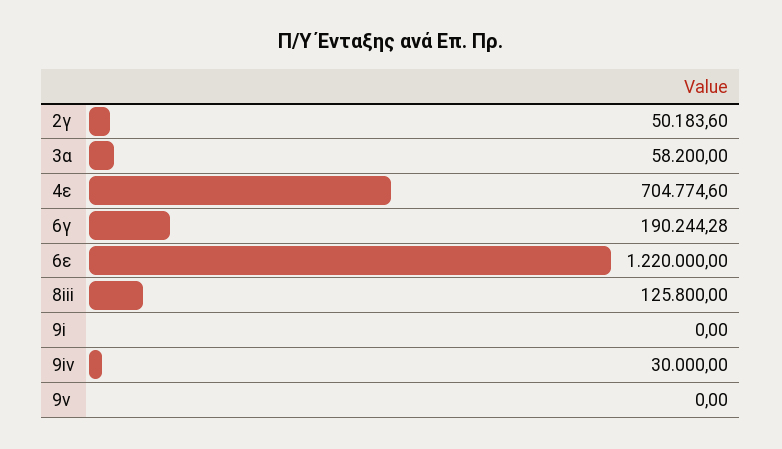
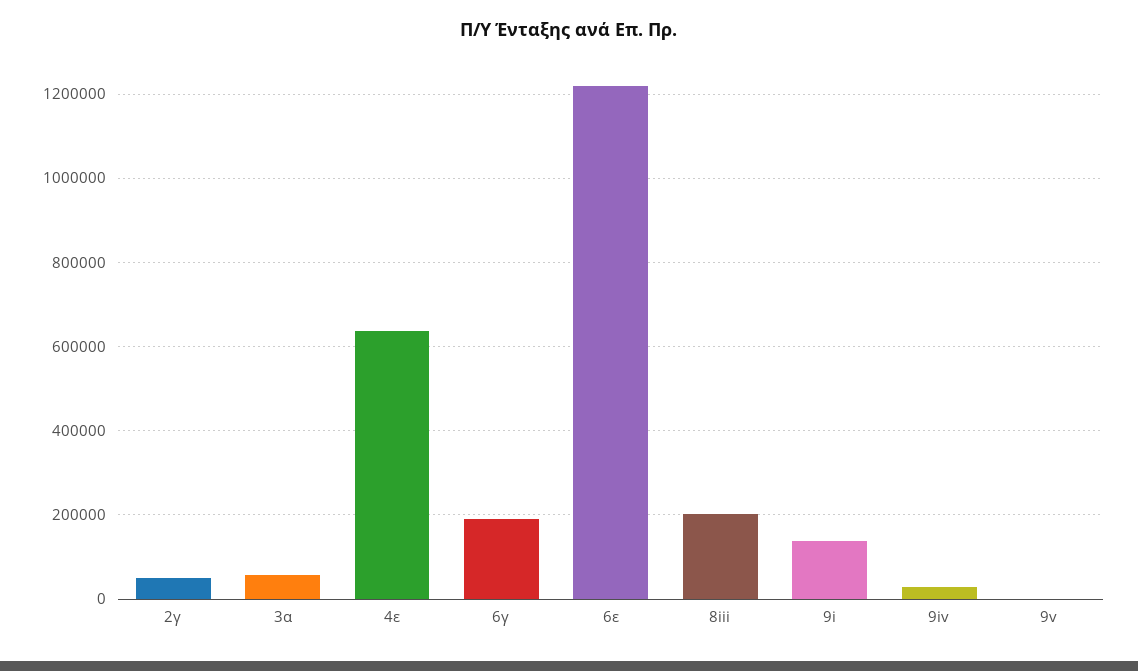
4ε: 704774.6 -> 640000
8iii: 125800 -> 200000
9i: 0 -> 140000

